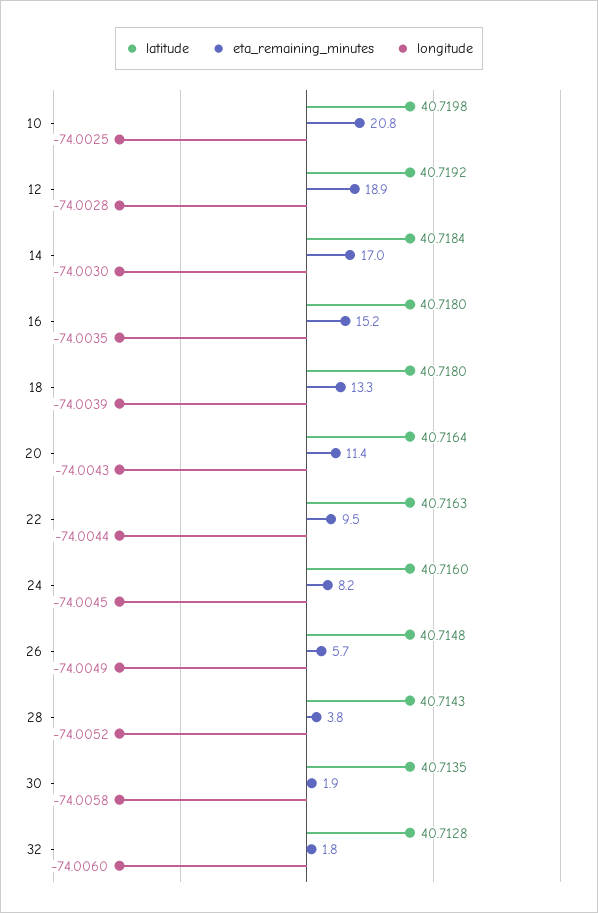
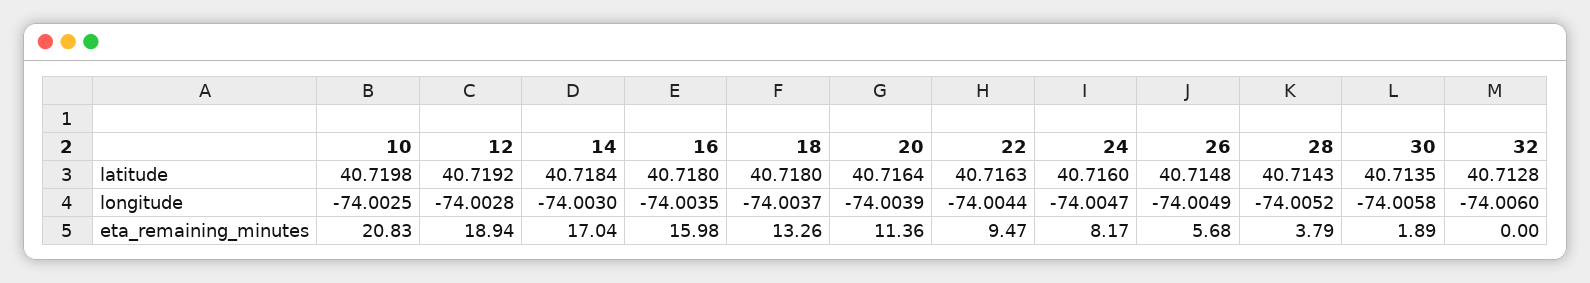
eta_remaining_minutes, 16: 15.2 -> 15.98
longitude, 18: -74.0039 -> -74.0037
longitude, 20: -74.0043 -> -74.0039
longitude, 24: -74.0045 -> -74.0047
eta_remaining_minutes, 32: 1.8 -> 0

